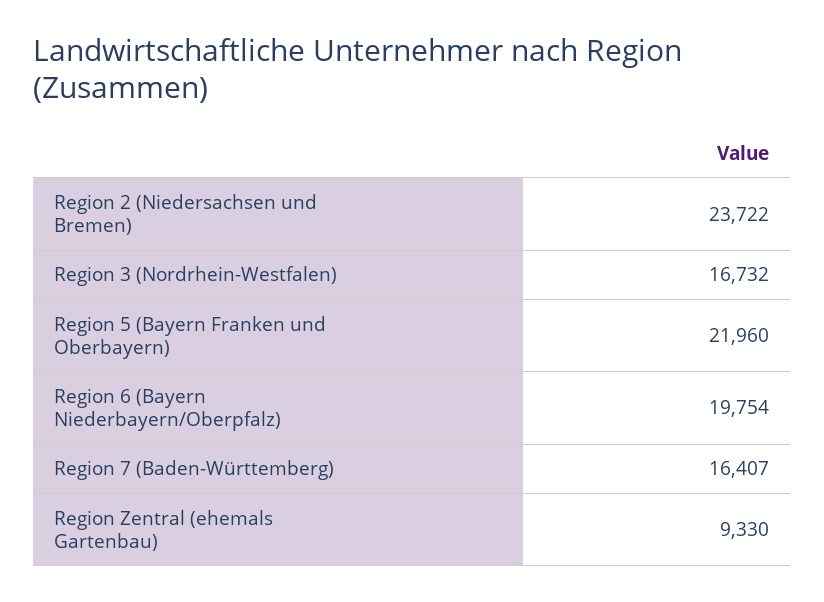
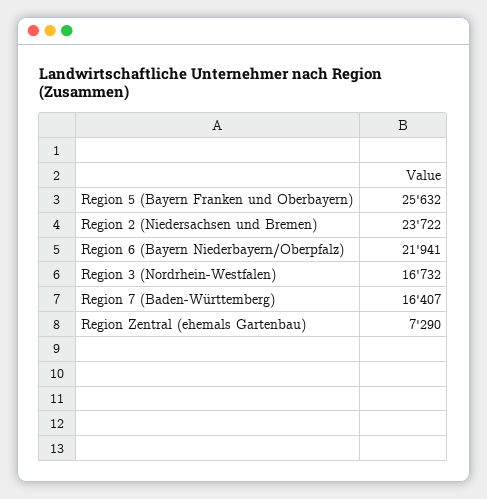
Region 5 (Bayern Franken und Oberbayern): 21960 -> 25632
Region 6 (Bayern Niederbayern/Oberpfalz): 19754 -> 21941
Region Zentral (ehemals Gartenbau): 9330 -> 7290

